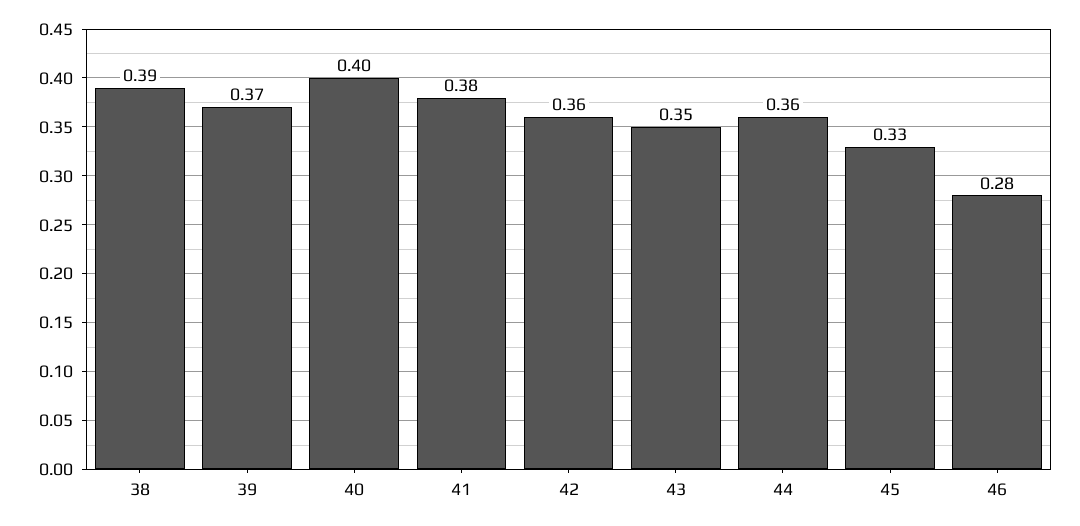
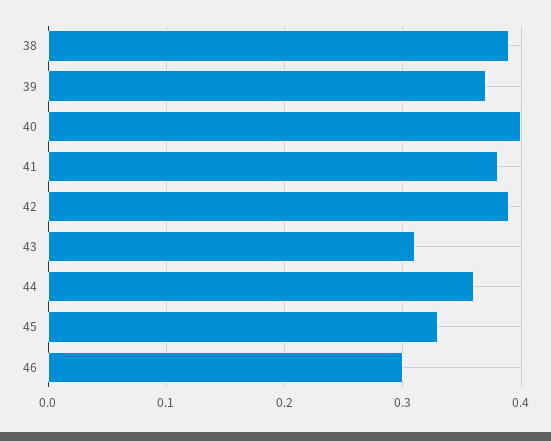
42: 0.36 -> 0.39
43: 0.35 -> 0.31
46: 0.28 -> 0.3

